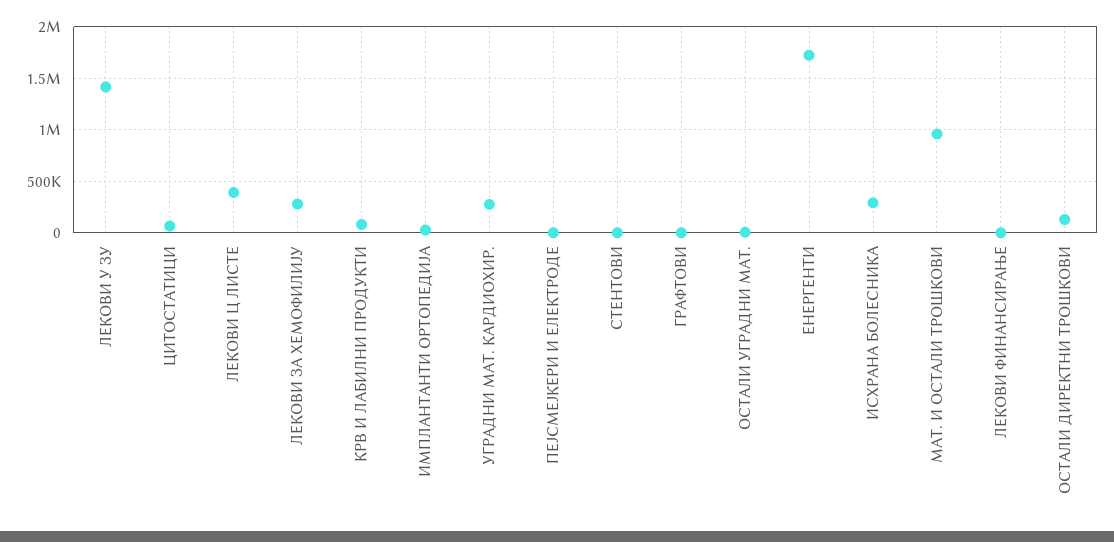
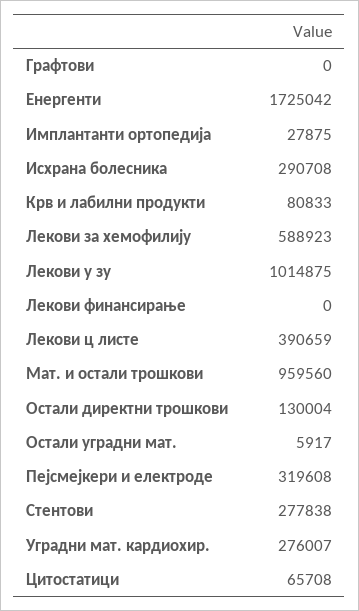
ЛЕКОВИ У ЗУ: 1400000 -> 1014875
ЛЕКОВИ ЗА ХЕМОФИЛИЈУ: 300000 -> 588923
ПЕЈСМЕЈКЕРИ И ЕЛЕКТРОДЕ: 0 -> 319608
СТЕНТОВИ: 0 -> 277838

